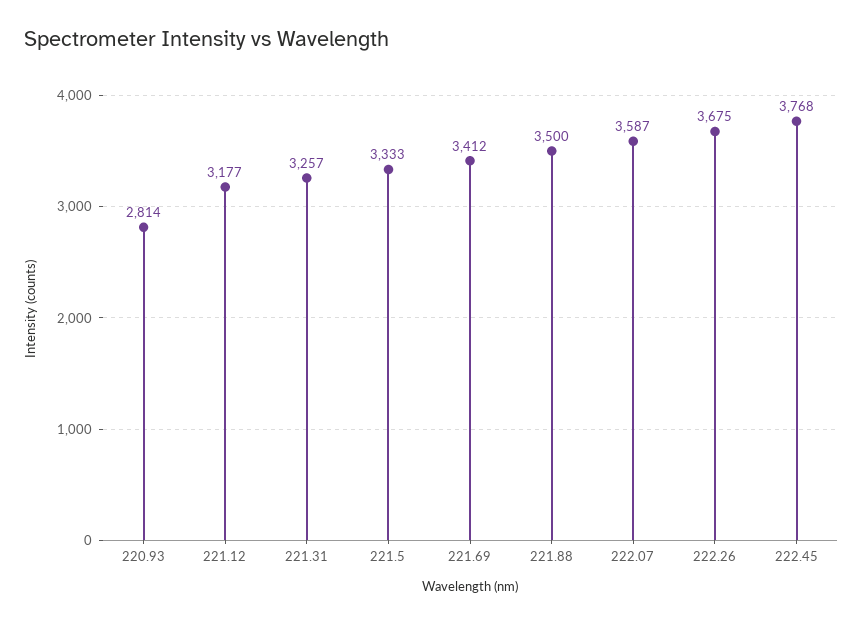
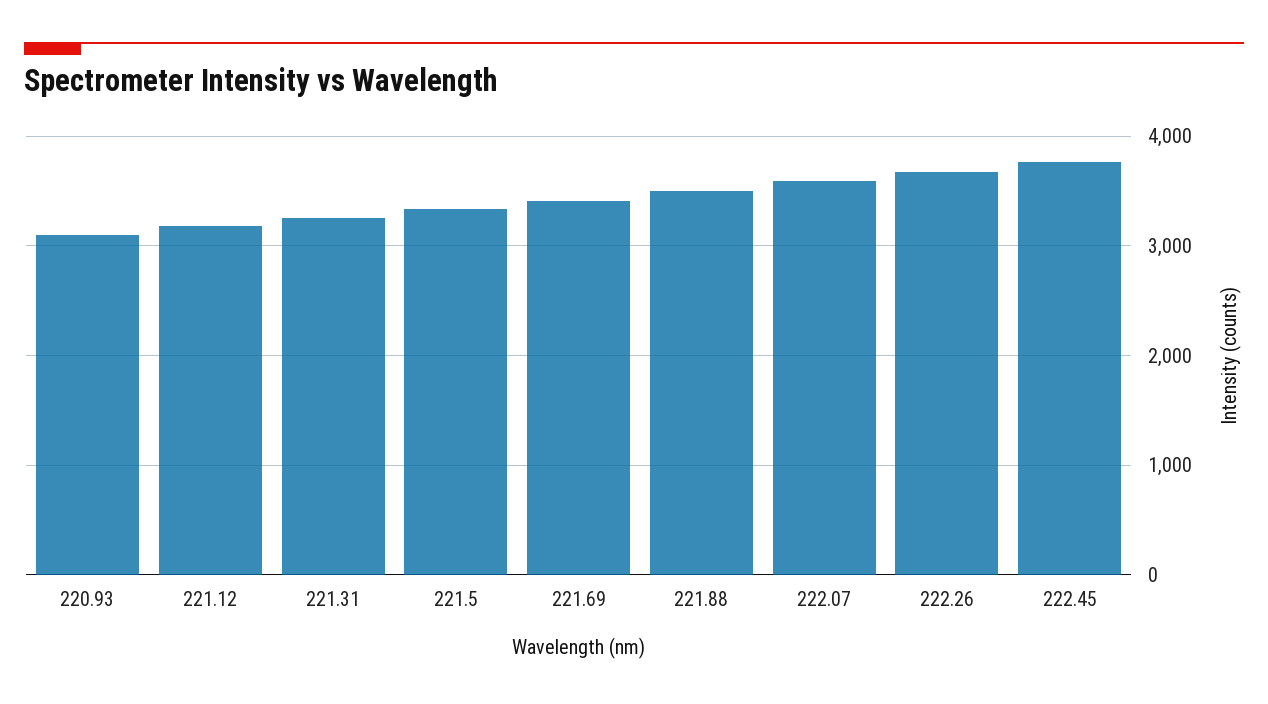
220.93: 2814 -> 3100

